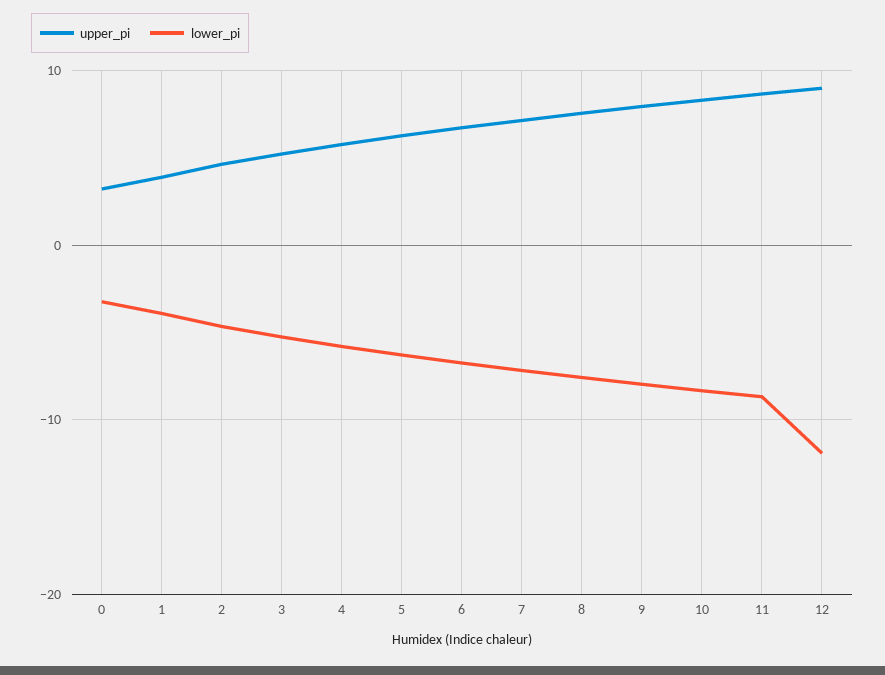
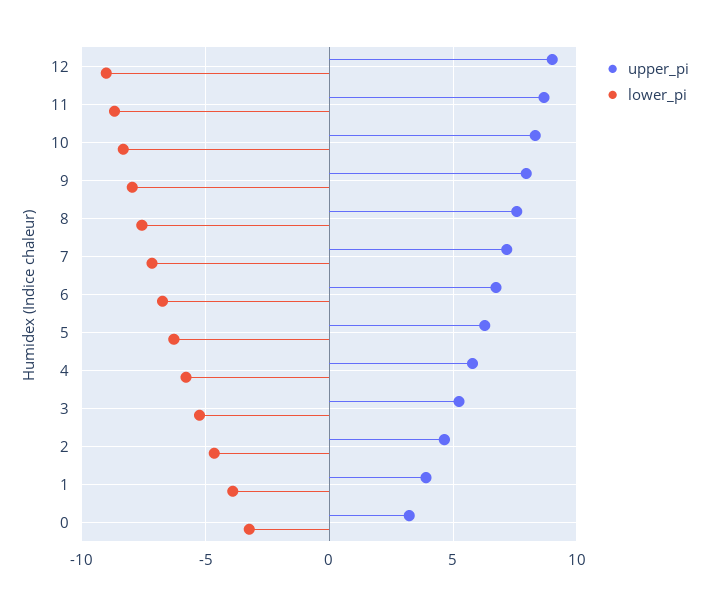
lower_pi, 12: -12 -> -9

